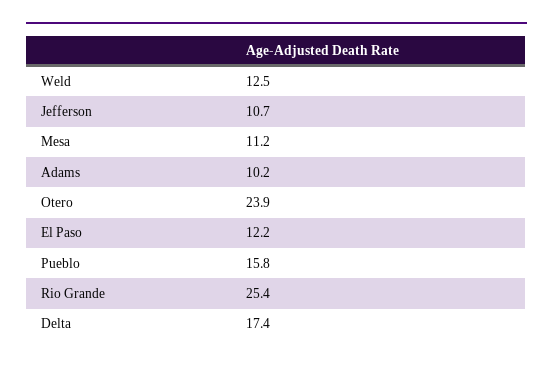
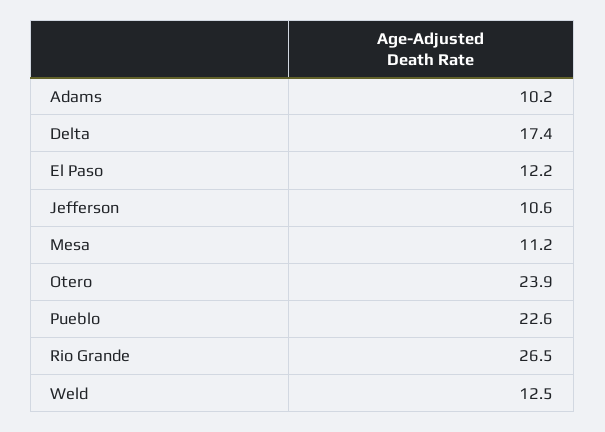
Jefferson: 10.7 -> 10.6
Pueblo: 15.8 -> 22.6
Rio Grande: 25.4 -> 26.5

